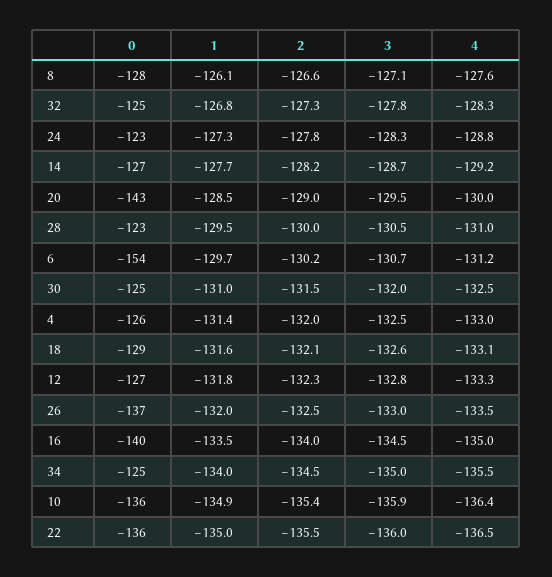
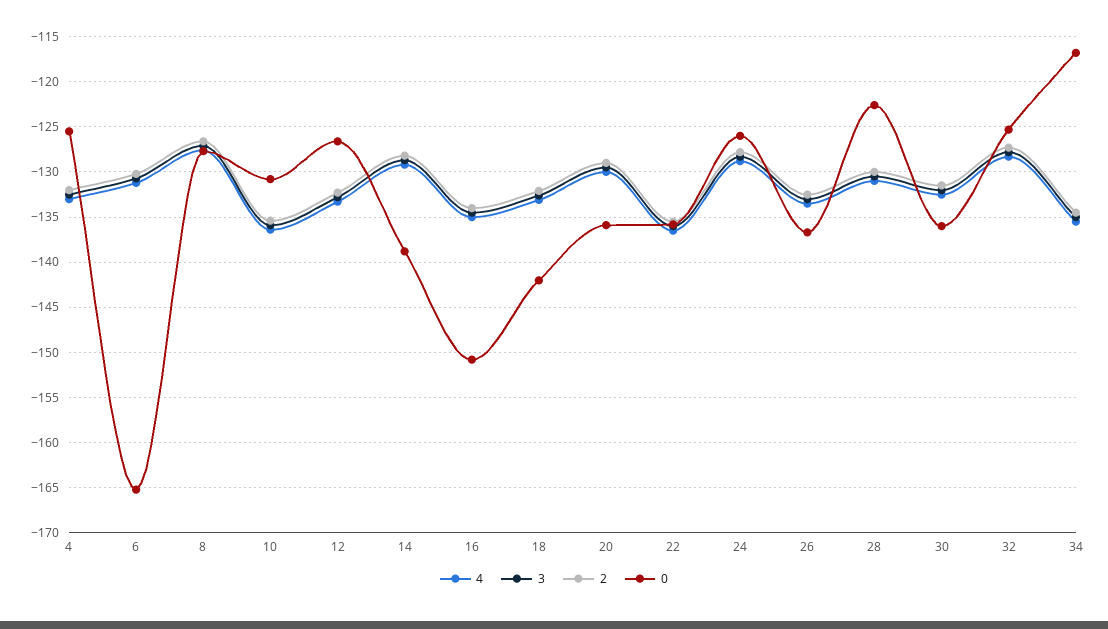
1, 8: -126.1 -> none
1, 32: -126.8 -> none
0, 24: -123 -> -126
1, 24: -127.3 -> none
0, 14: -127 -> -139
1, 14: -127.7 -> none
0, 20: -143 -> -136
1, 20: -128.5 -> none
1, 28: -129.5 -> none
0, 6: -154 -> -165
1, 6: -129.7 -> none
0, 30: -125 -> -136
1, 30: -131 -> none
1, 4: -131.4 -> none
0, 18: -129 -> -142
1, 18: -131.6 -> none
1, 12: -131.8 -> none
1, 26: -132 -> none
0, 16: -140 -> -151
1, 16: -133.5 -> none
0, 34: -125 -> -117
1, 34: -134 -> none
0, 10: -136 -> -131
1, 10: -134.9 -> none
1, 22: -135 -> none

